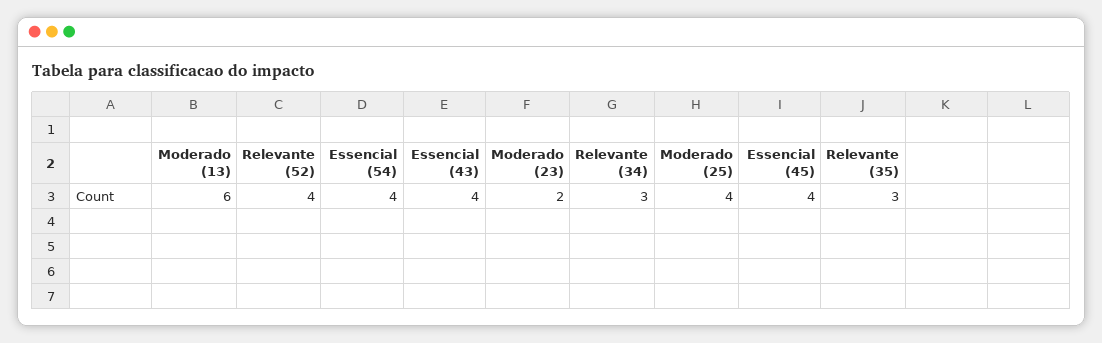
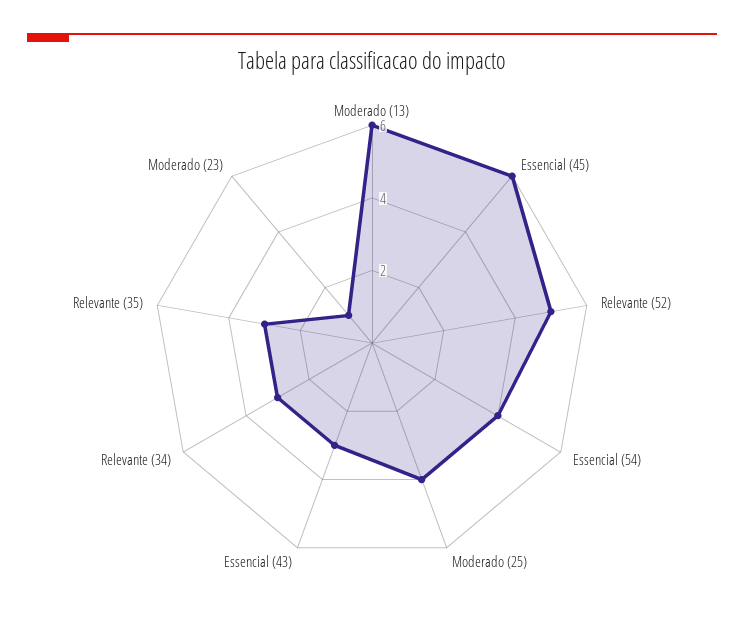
Relevante (52): 4 -> 5
Essencial (43): 4 -> 3
Moderado (23): 2 -> 1
Essencial (45): 4 -> 6

